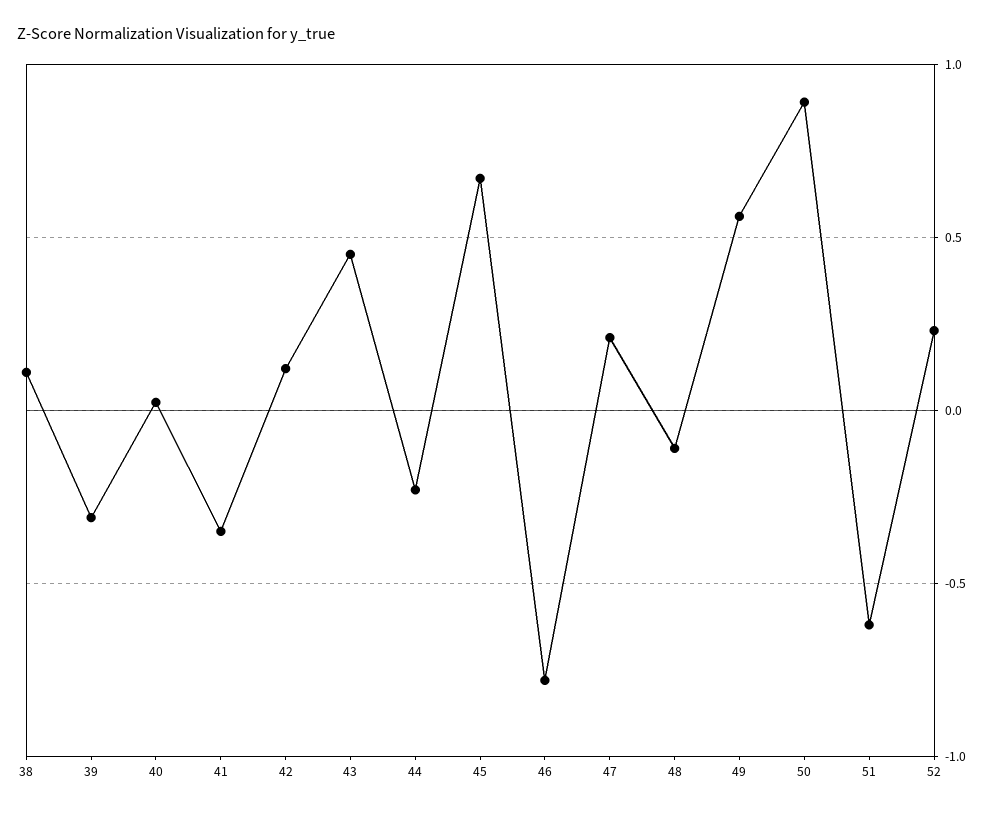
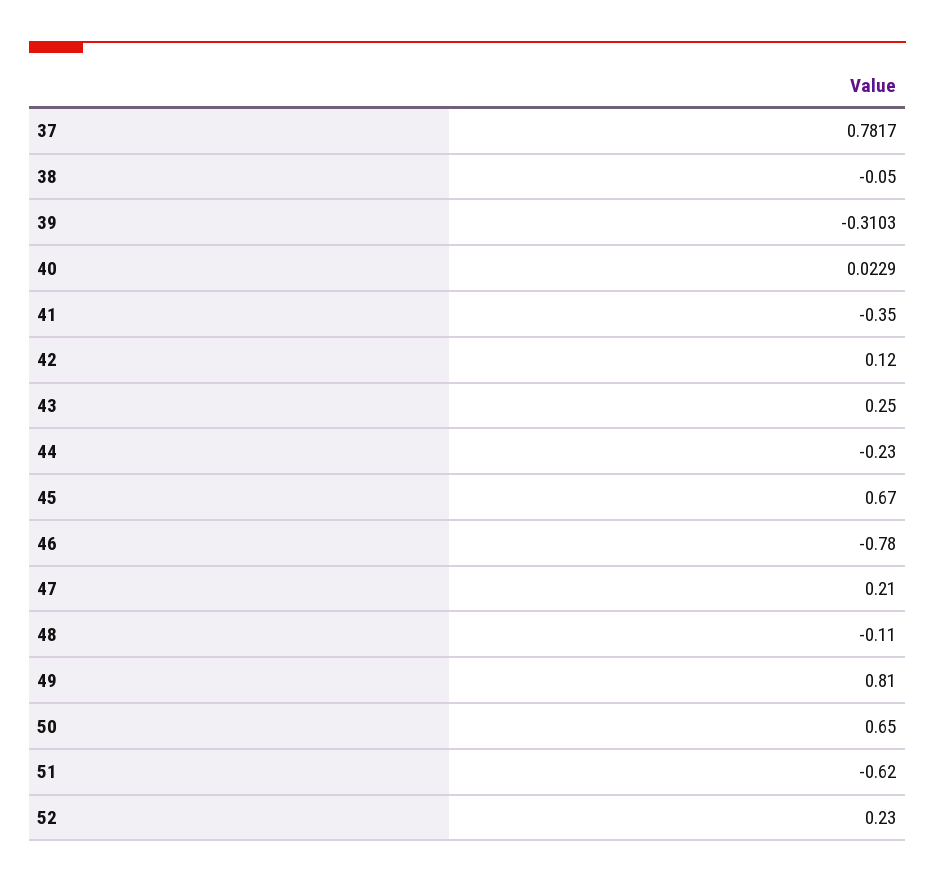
38: 0.1 -> -0.05
43: 0.45 -> 0.25
49: 0.55 -> 0.81
50: 0.9 -> 0.65
37: none -> 0.7817

